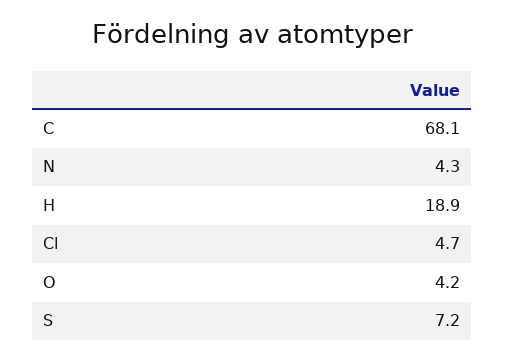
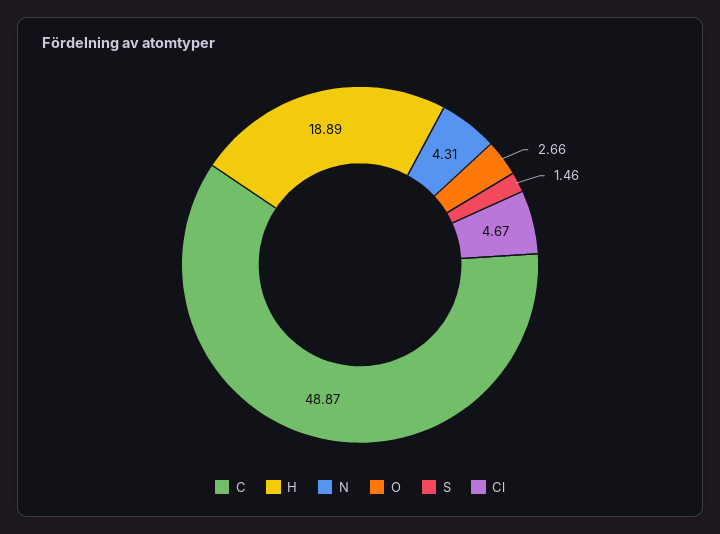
C: 68.1 -> 48.87
O: 4.2 -> 2.66
S: 7.2 -> 1.46

